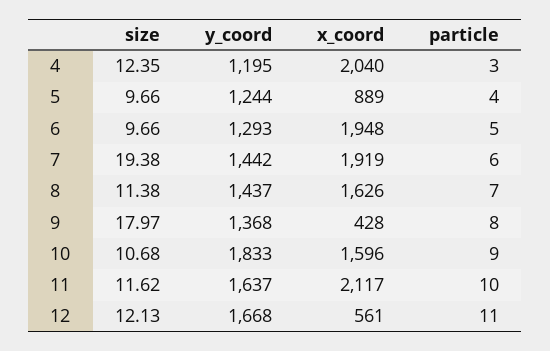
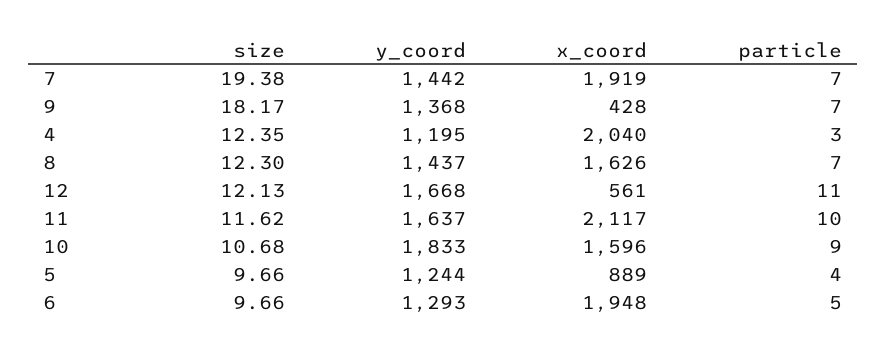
particle, 7: 6 -> 7
size, 8: 11.38 -> 12.3
size, 9: 17.97 -> 18.17
particle, 9: 8 -> 7

